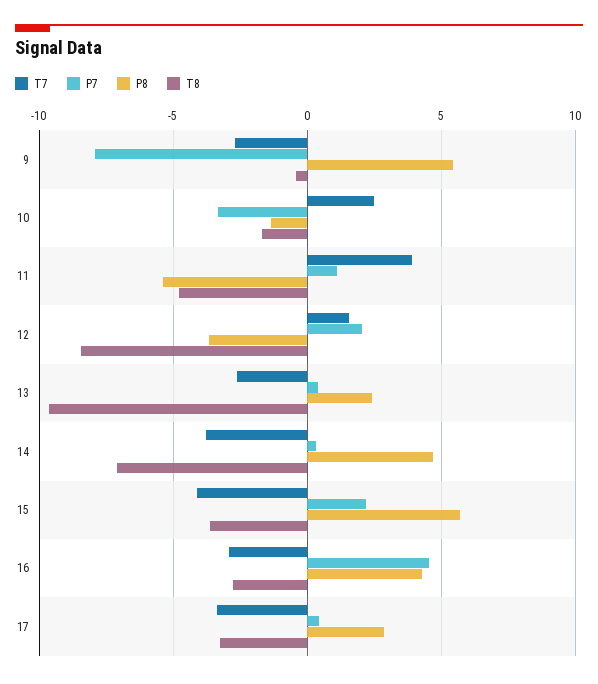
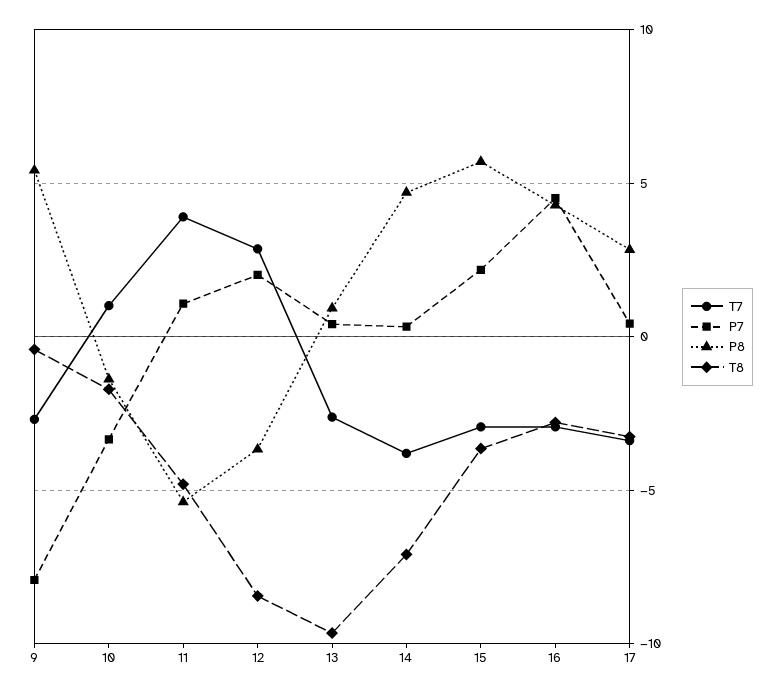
T7, 10: 2.5 -> 1
T7, 12: 1.5 -> 3
P8, 13: 2.5 -> 1
T7, 15: -4 -> -3

